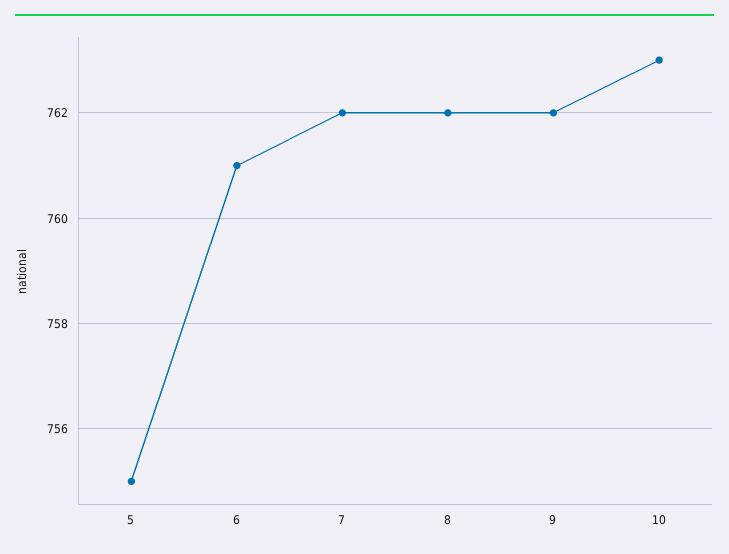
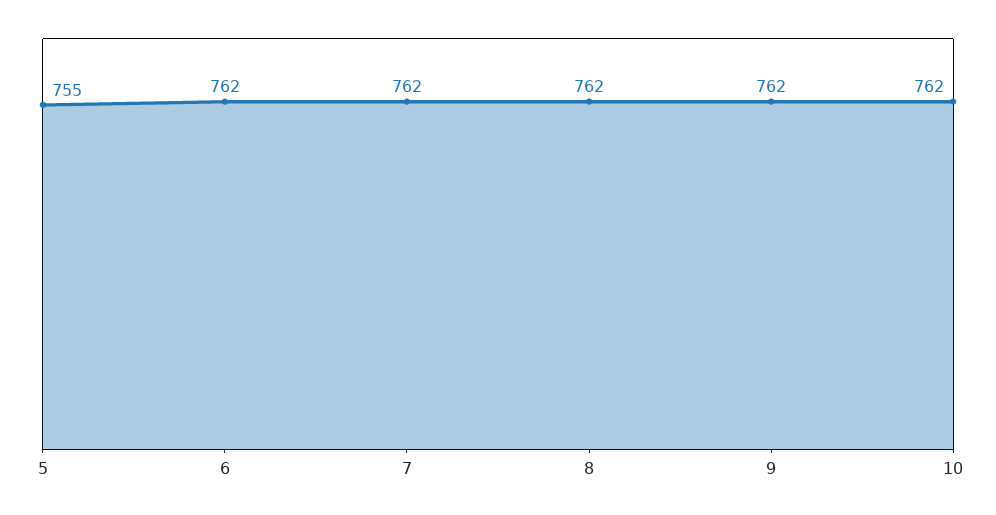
6: 761 -> 762
10: 763 -> 762

